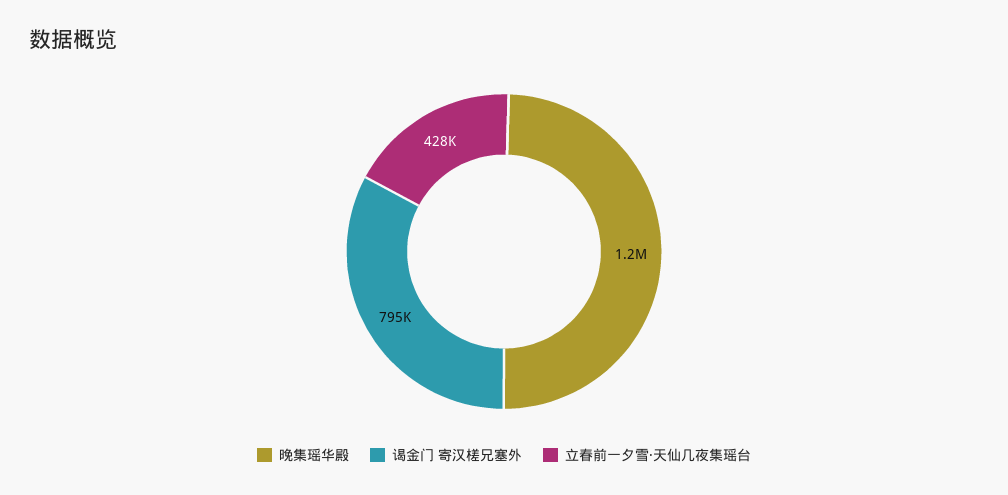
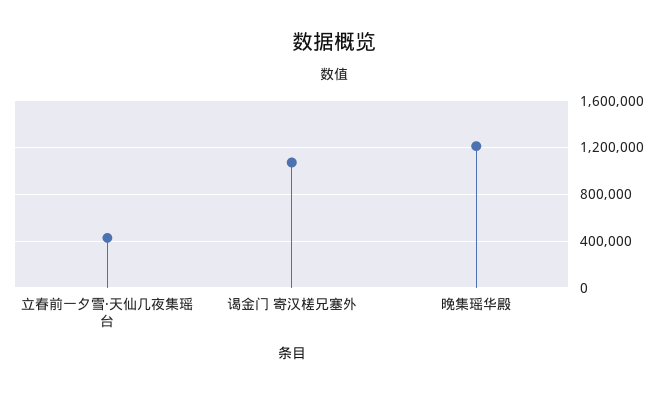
谒金门 寄汉槎兄塞外: 795000 -> 1100000

